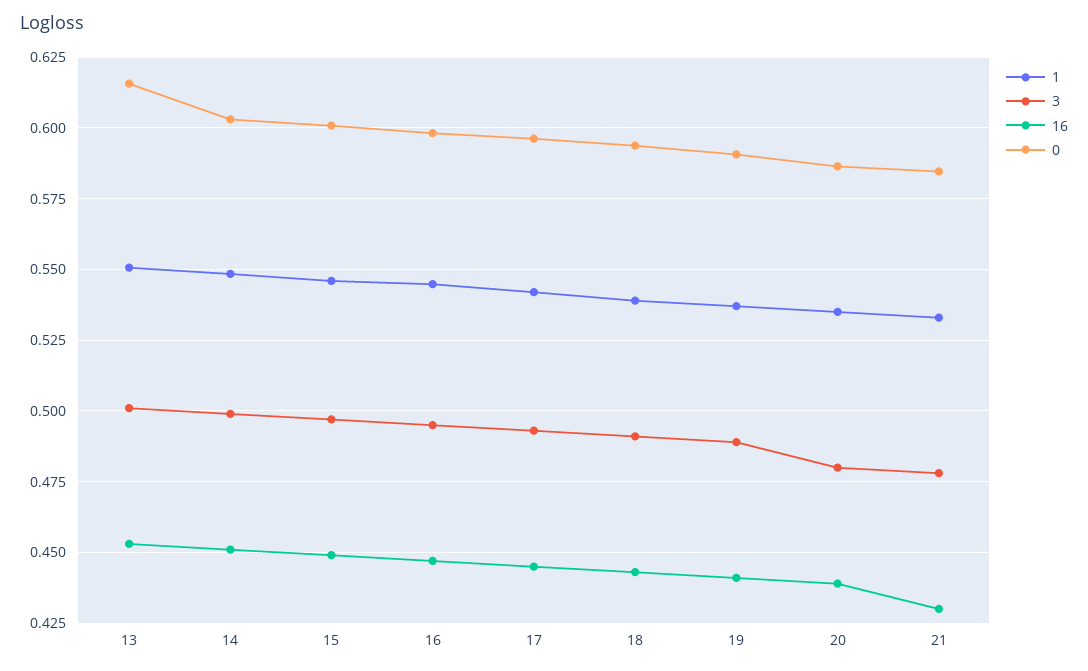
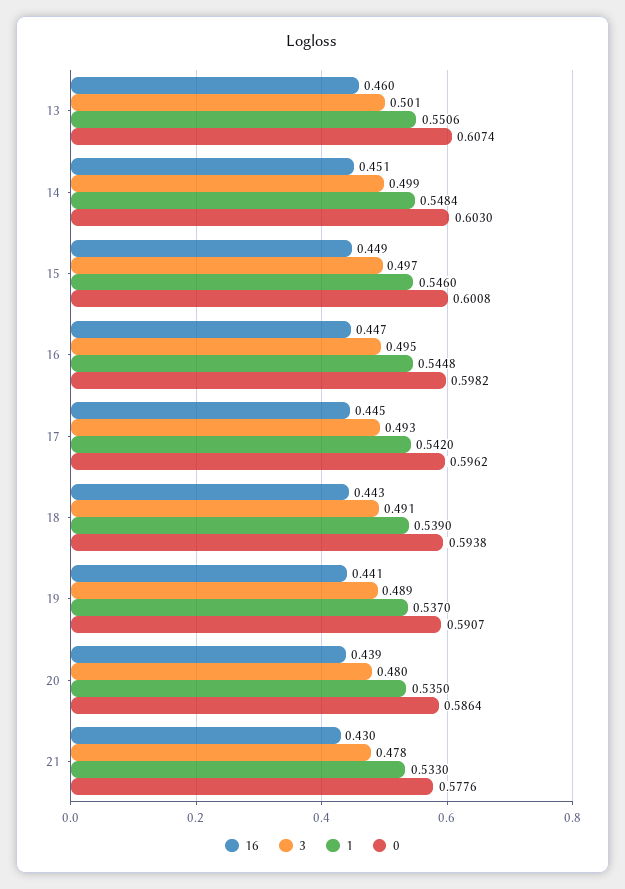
16, 13: 0.4525 -> 0.46
0, 13: 0.615 -> 0.6074
0, 21: 0.585 -> 0.5776

